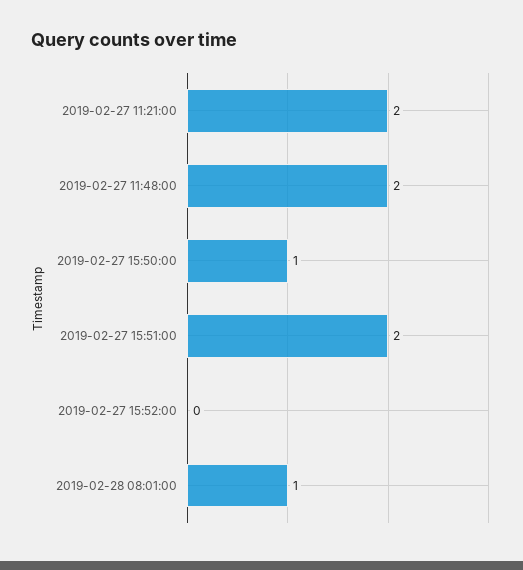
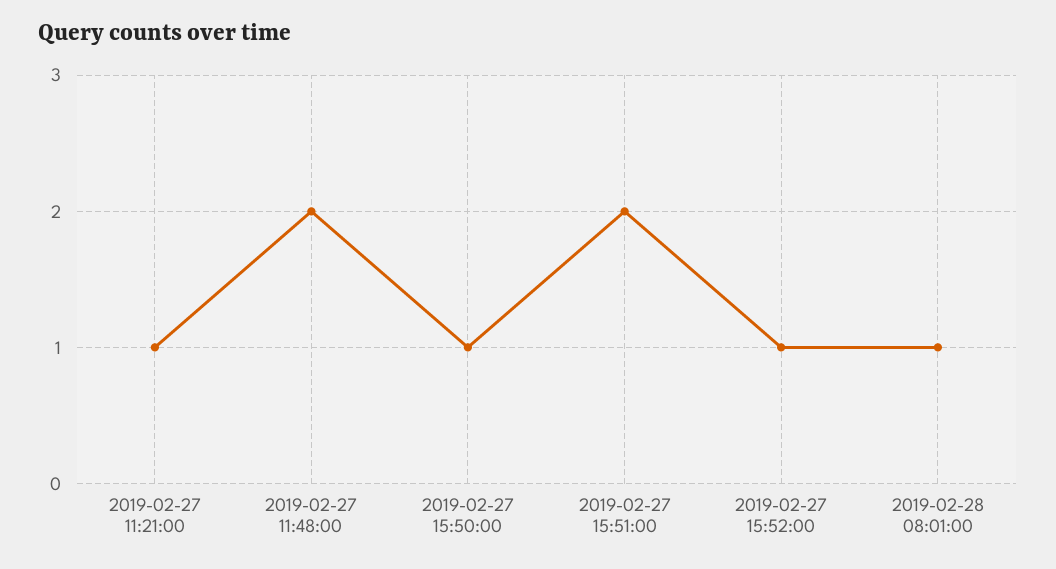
2019-02-27 11:21:00: 2 -> 1
2019-02-27 15:52:00: 0 -> 1

